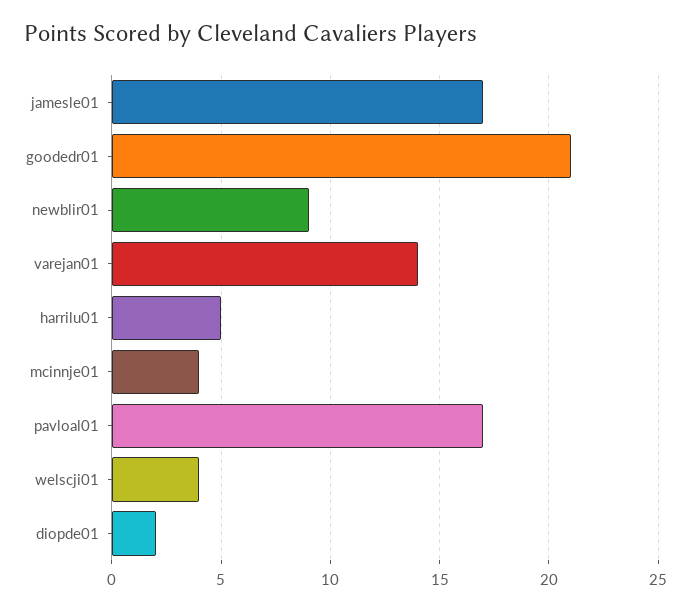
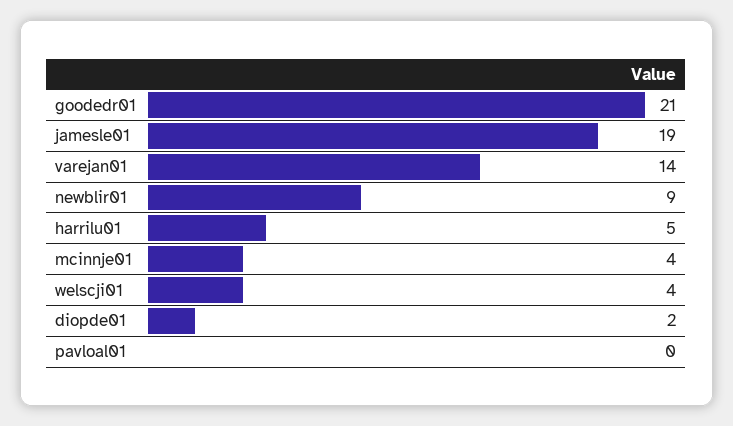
jamesle01: 17 -> 19
pavloal01: 17 -> 0

